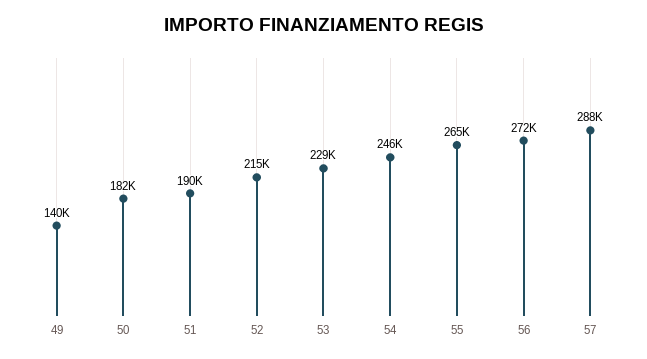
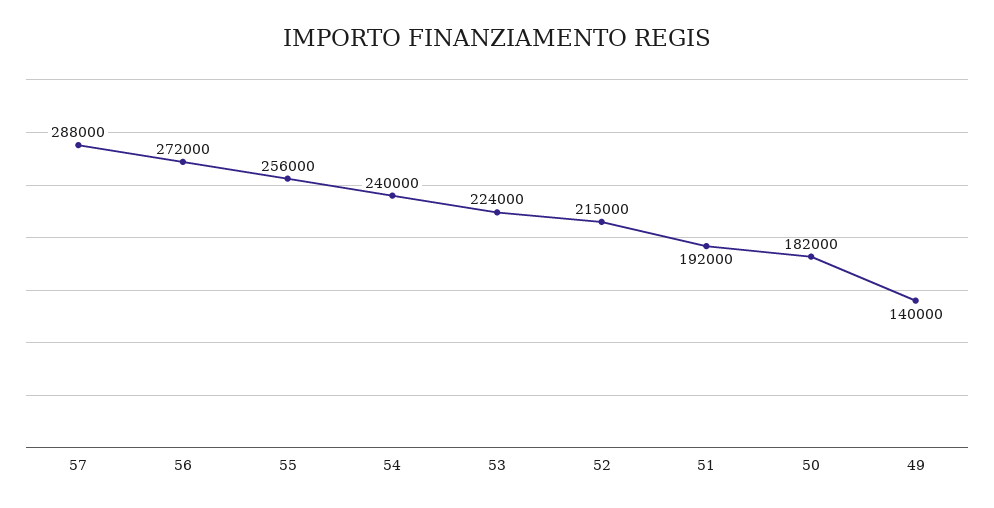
51: 190000 -> 192000
53: 229000 -> 224000
54: 246000 -> 240000
55: 265000 -> 256000

